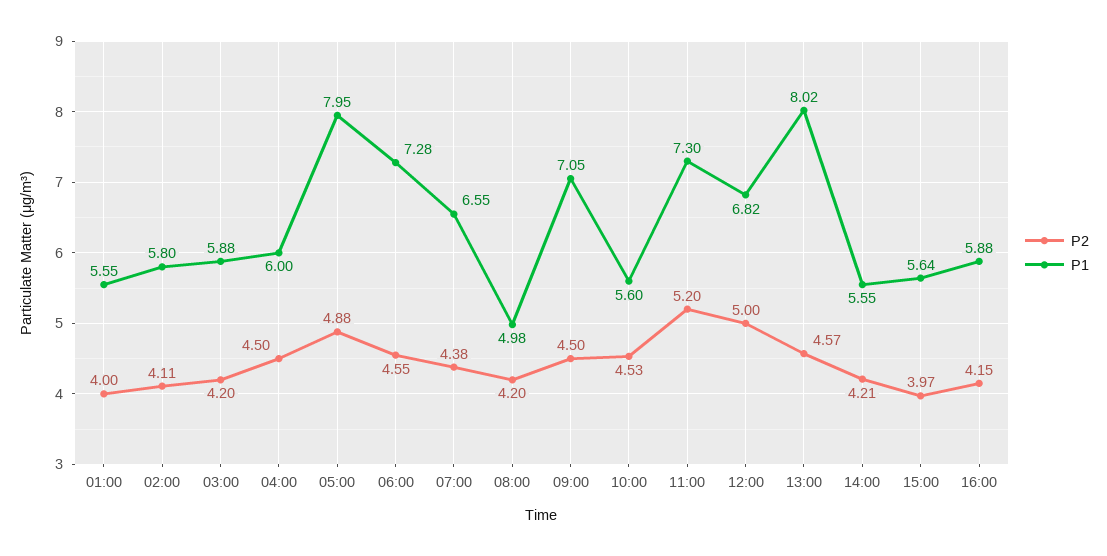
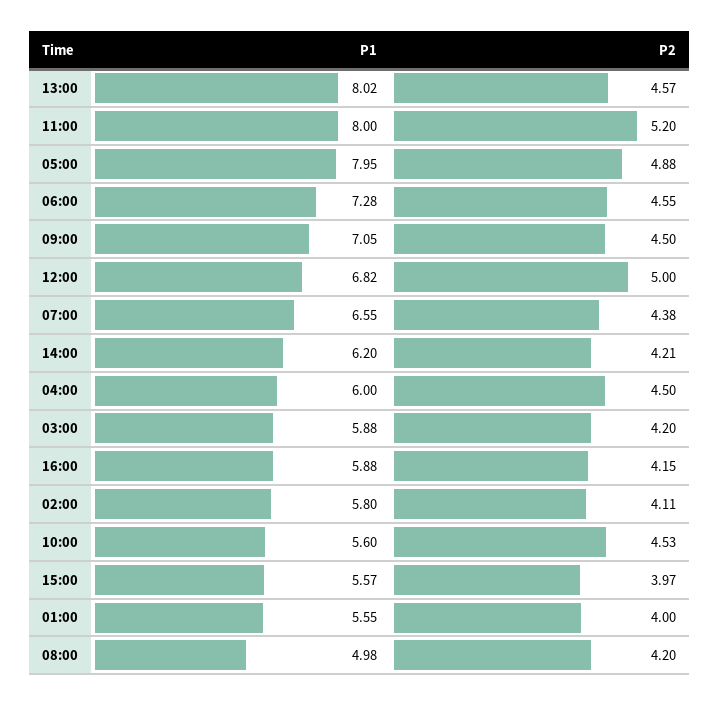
P1, 11:00: 7.3 -> 8
P1, 14:00: 5.55 -> 6.2
P1, 15:00: 5.64 -> 5.57

